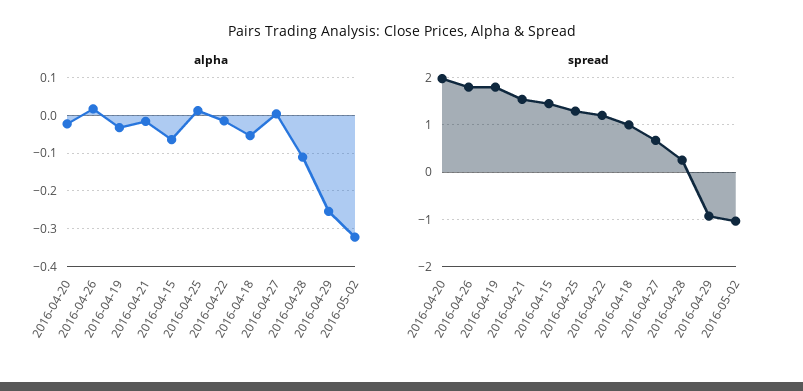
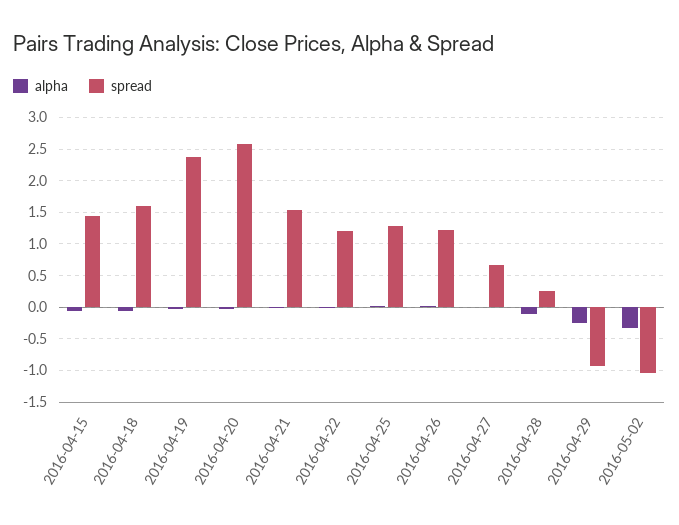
spread, 2016-04-20: 2 -> 2.6
spread, 2016-04-26: 1.8 -> 1.2
spread, 2016-04-19: 1.8 -> 2.4
spread, 2016-04-18: 1 -> 1.6

